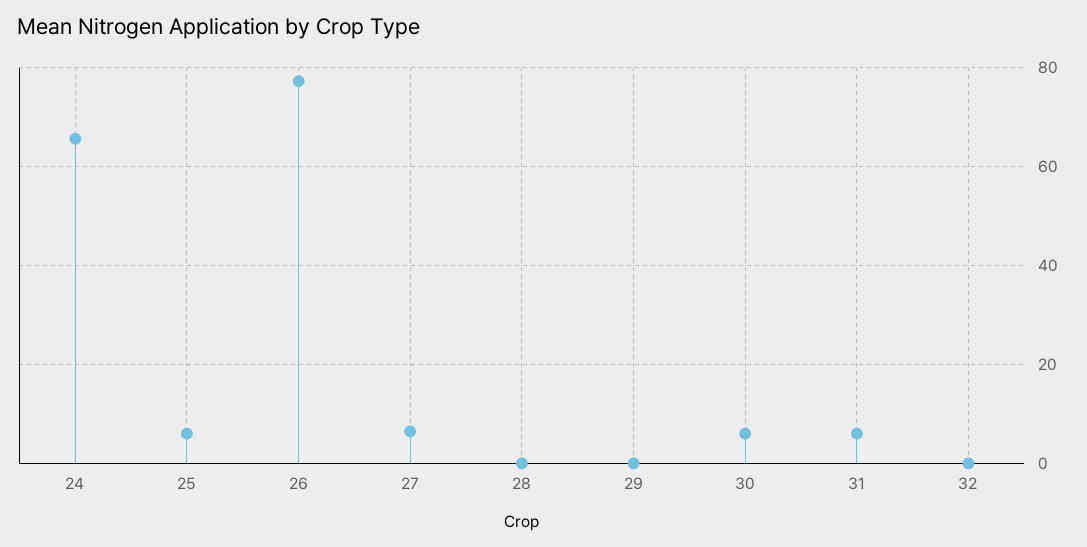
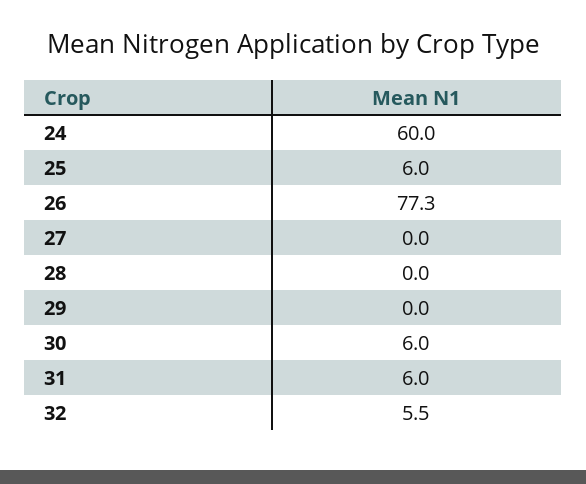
24: 66 -> 60
27: 6 -> 0
32: 0 -> 5.5

